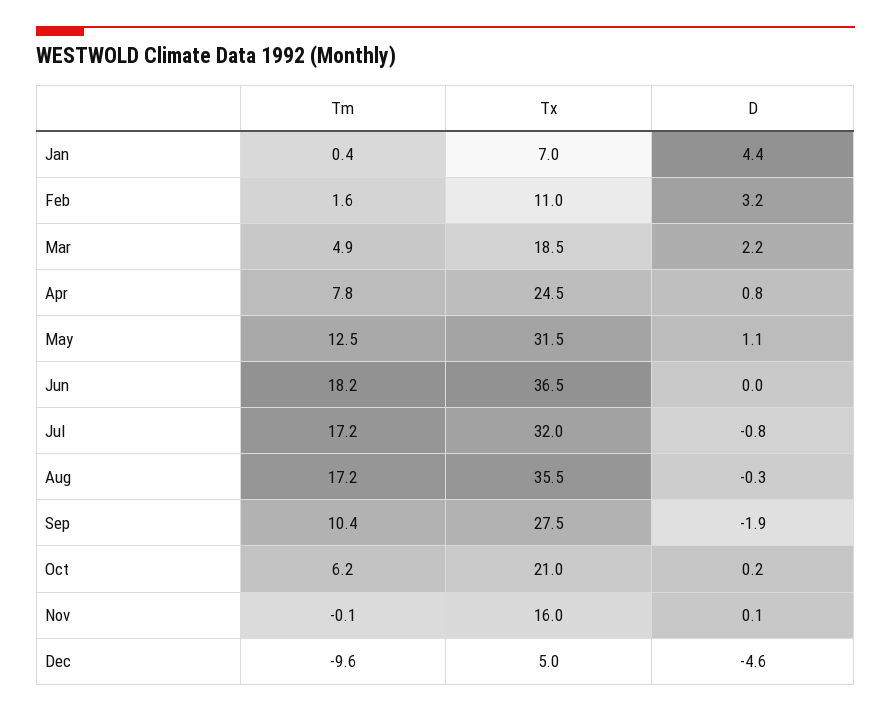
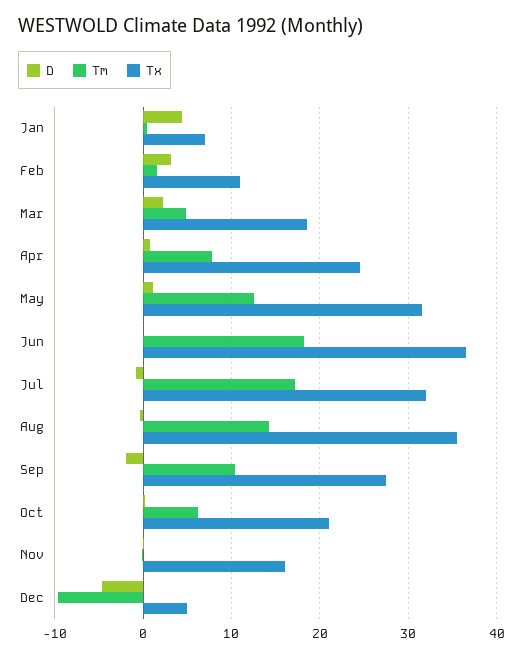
Tm, Aug: 17.2 -> 14

